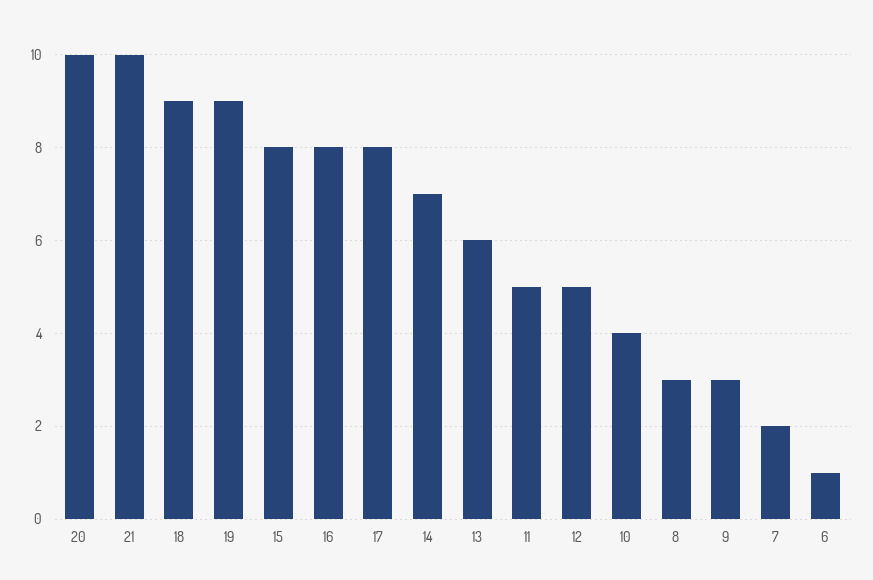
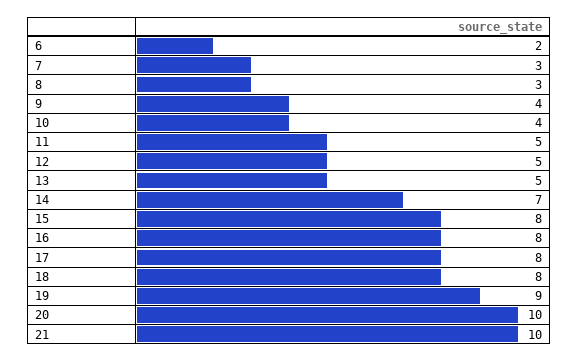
18: 9 -> 8
13: 6 -> 5
9: 3 -> 4
7: 2 -> 3
6: 1 -> 2

